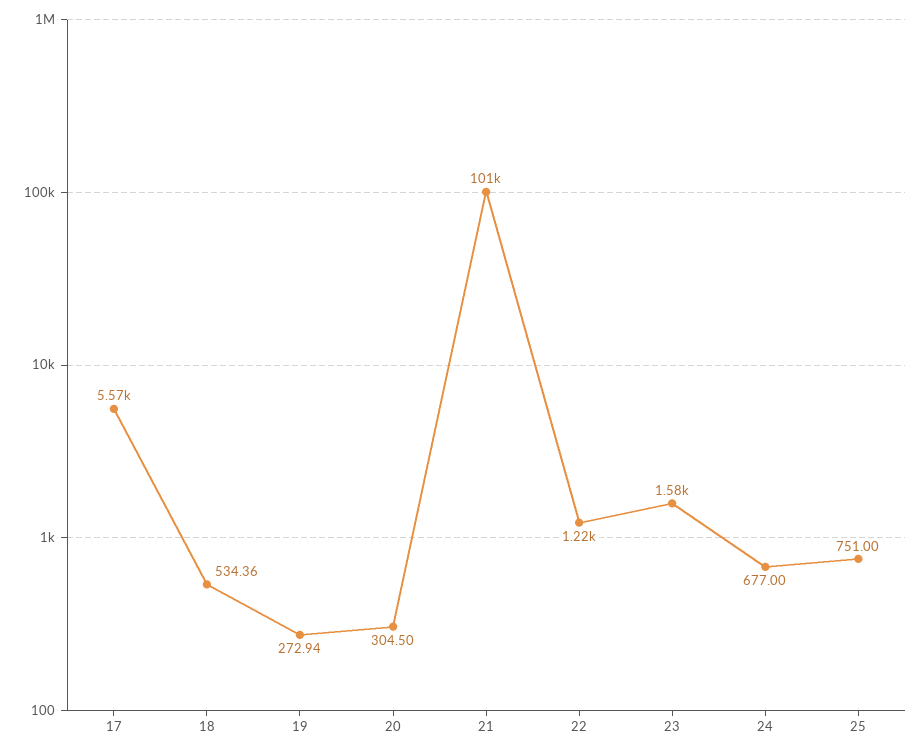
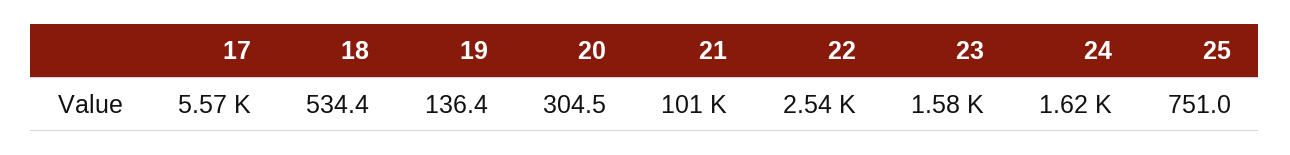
19: 272.94 -> 136.4
22: 1220 -> 2540
24: 677 -> 1620

